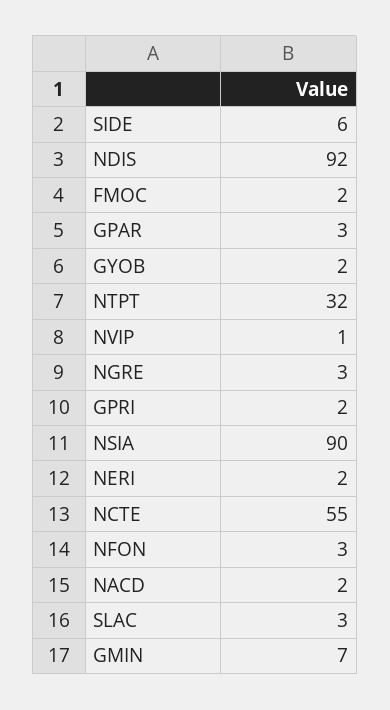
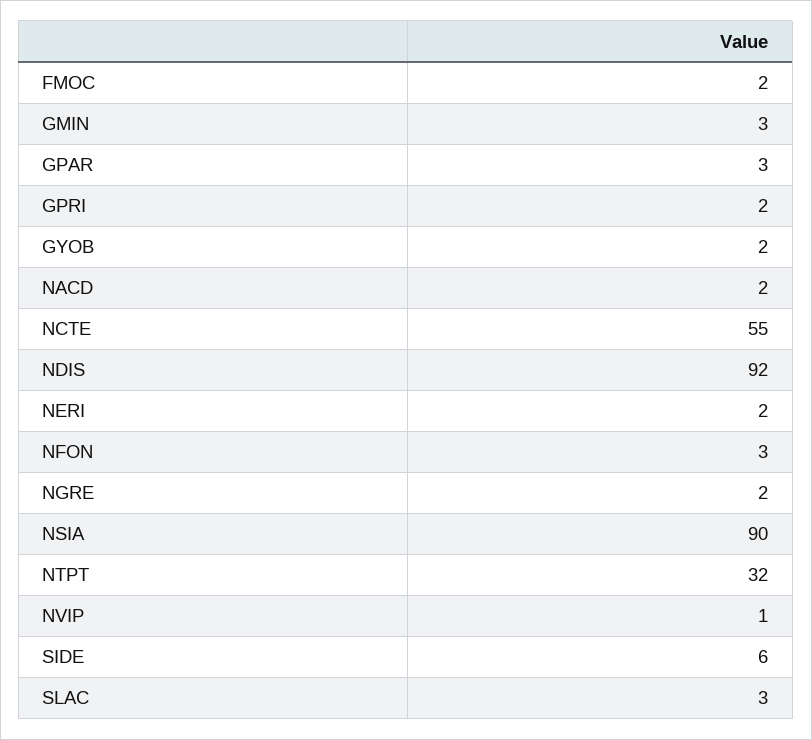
NGRE: 3 -> 2
GMIN: 7 -> 3

